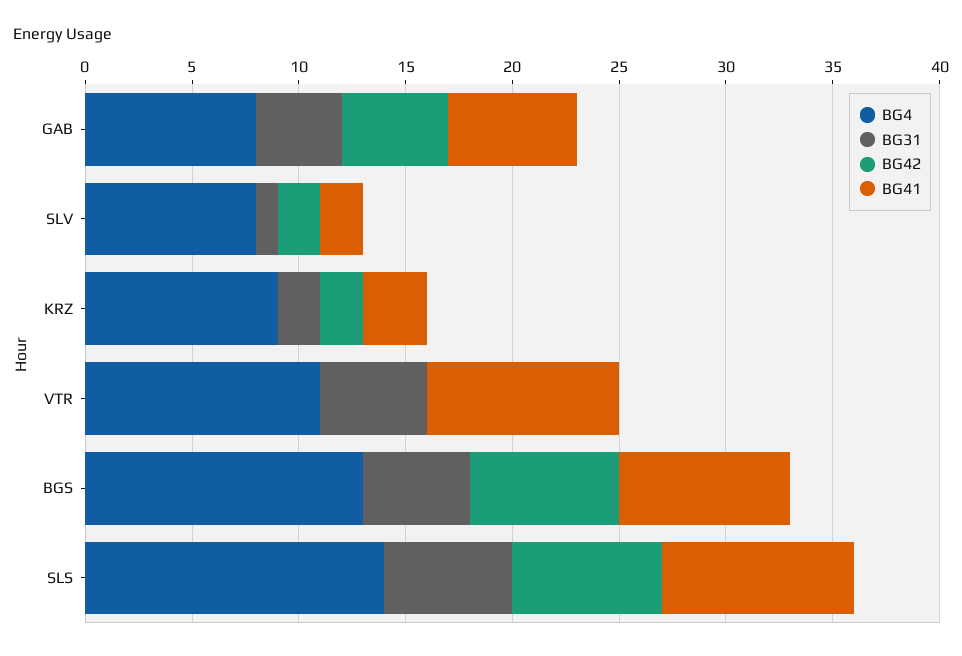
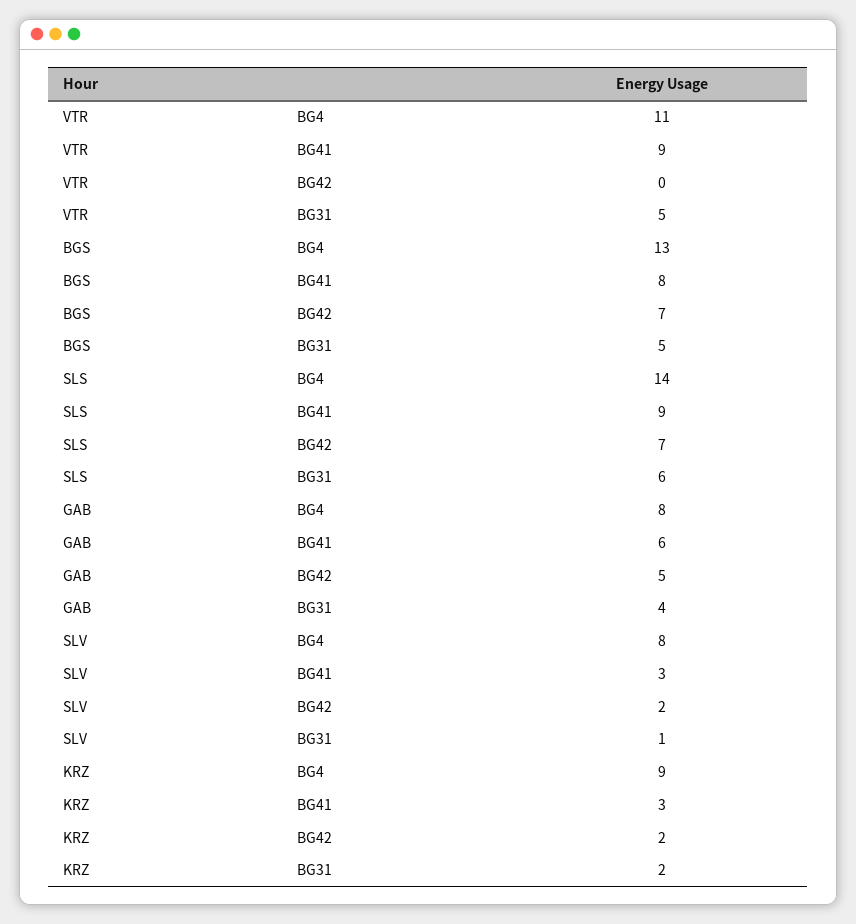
BG41, SLV: 2 -> 3

